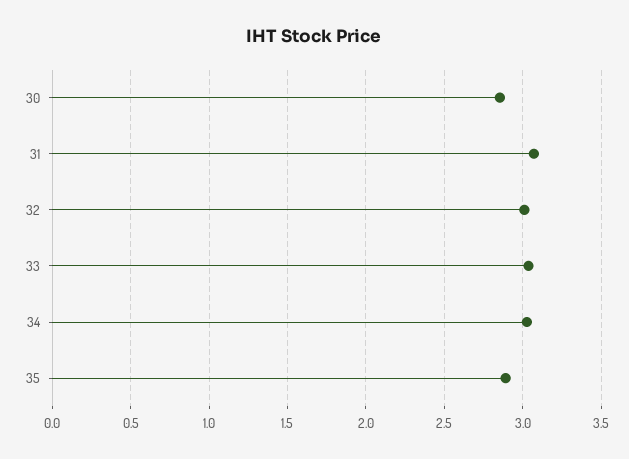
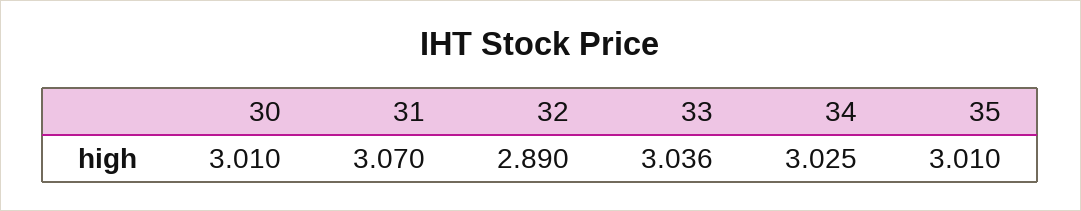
30: 2.85 -> 3.01
32: 3 -> 2.89
35: 2.9 -> 3.01

